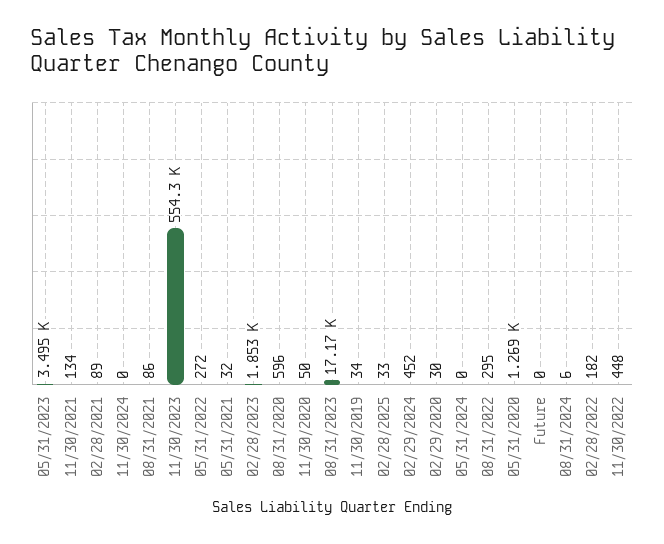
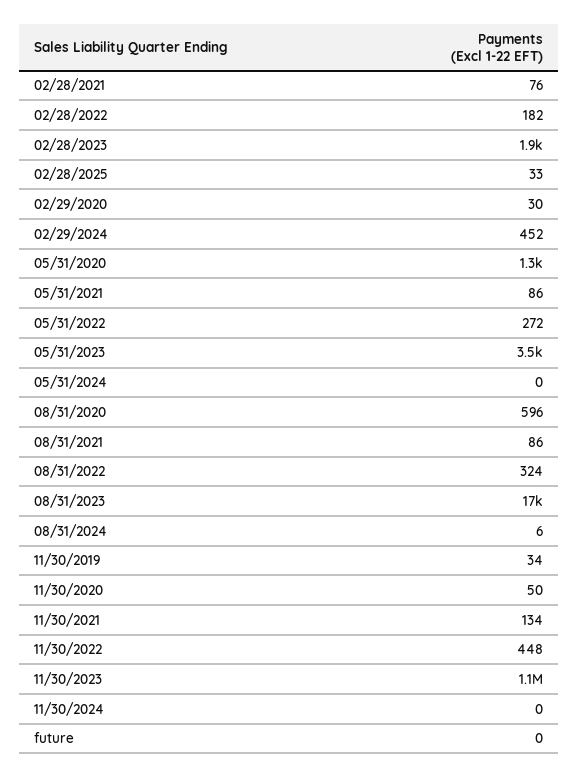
02/28/2021: 89 -> 76
11/30/2023: 554300 -> 1100000
05/31/2021: 32 -> 86
08/31/2022: 295 -> 324

